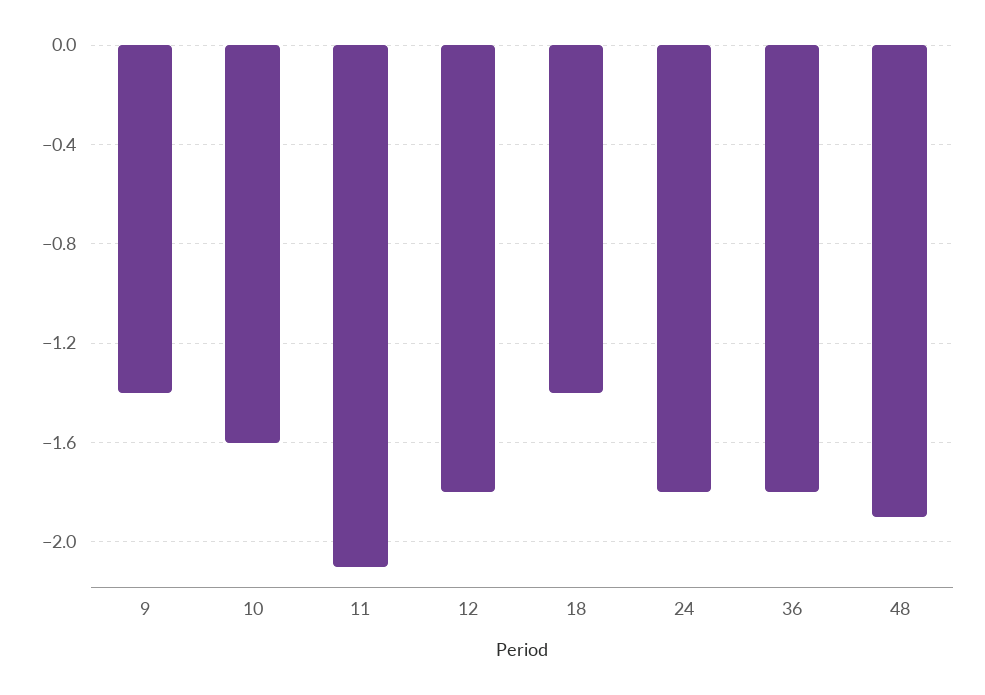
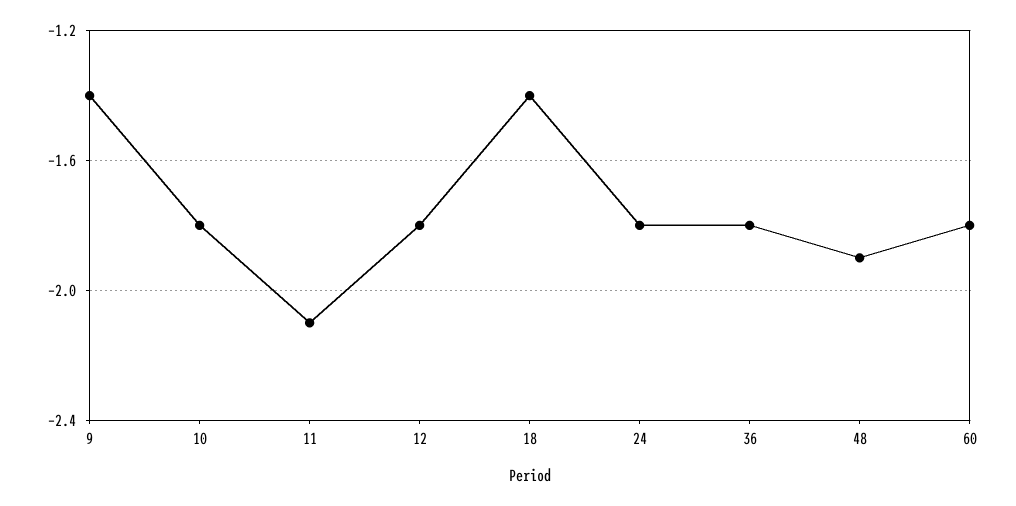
10: -1.6 -> -1.8
60: none -> -1.8

